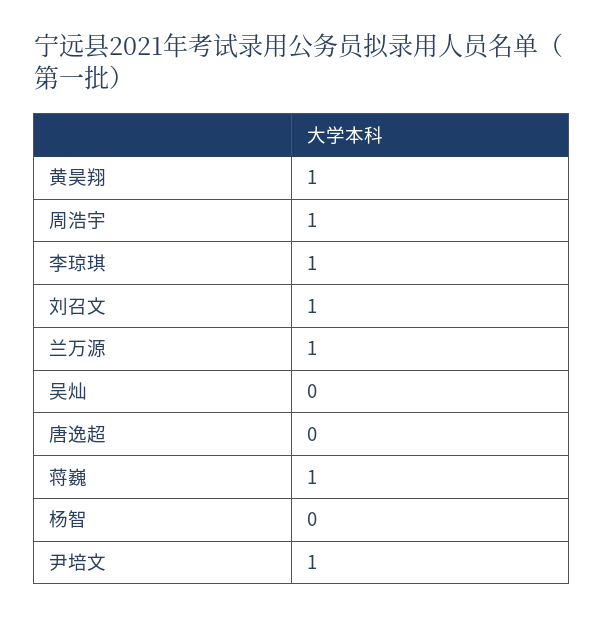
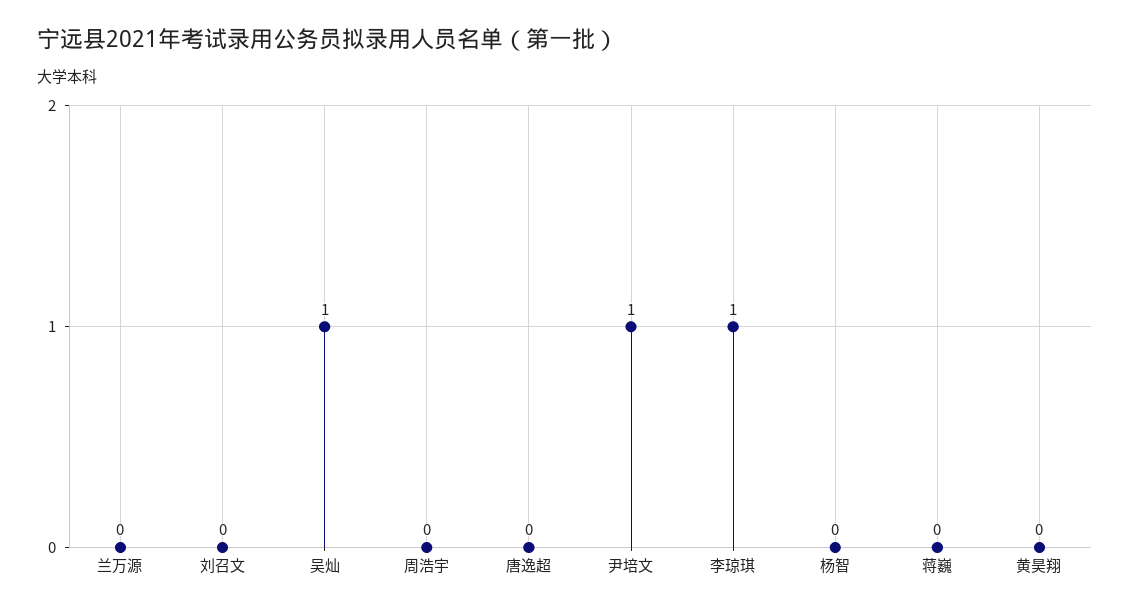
黄昊翔: 1 -> 0
周浩宇: 1 -> 0
刘召文: 1 -> 0
兰万源: 1 -> 0
吴灿: 0 -> 1
蒋巍: 1 -> 0

